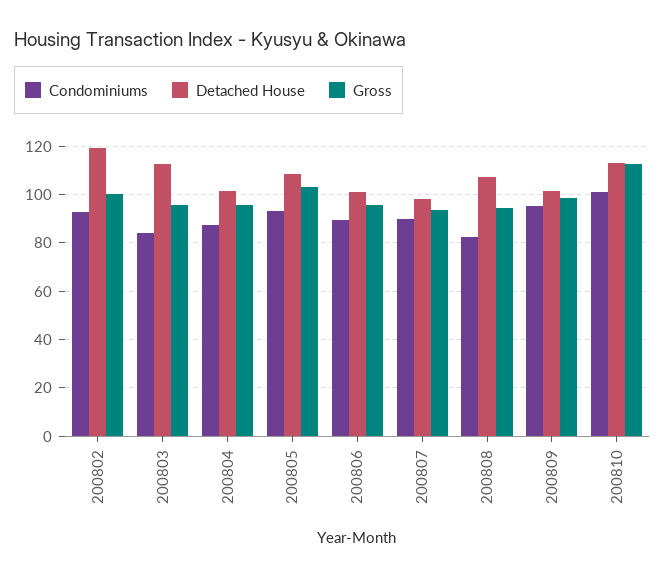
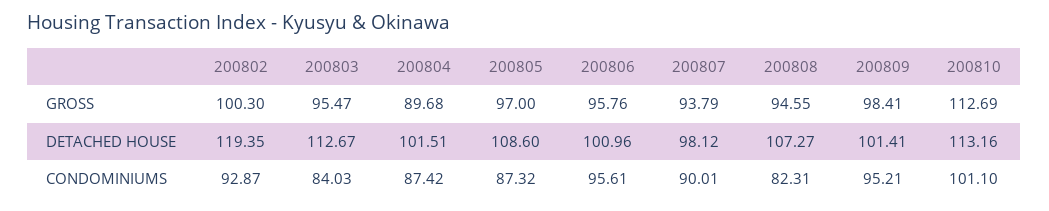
Gross, 200804: 95 -> 89.68
Condominiums, 200805: 92.5 -> 87.32
Gross, 200805: 102.5 -> 97
Condominiums, 200806: 90 -> 95.61

